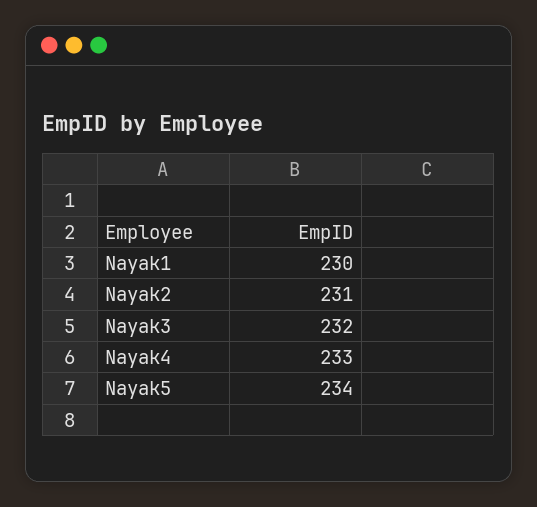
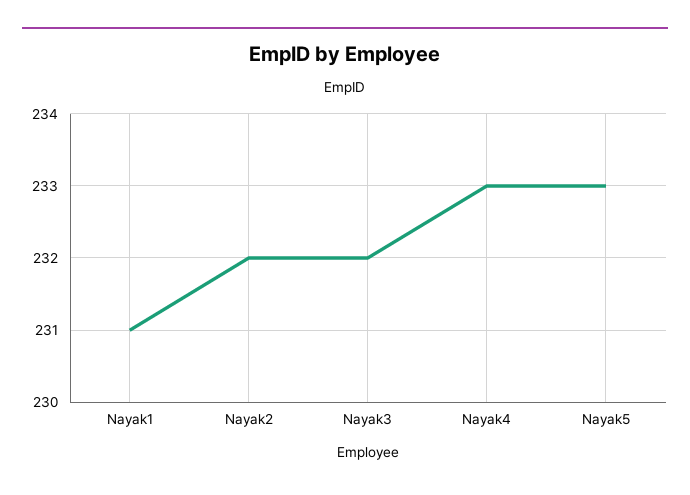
Nayak1: 230 -> 231
Nayak2: 231 -> 232
Nayak5: 234 -> 233

